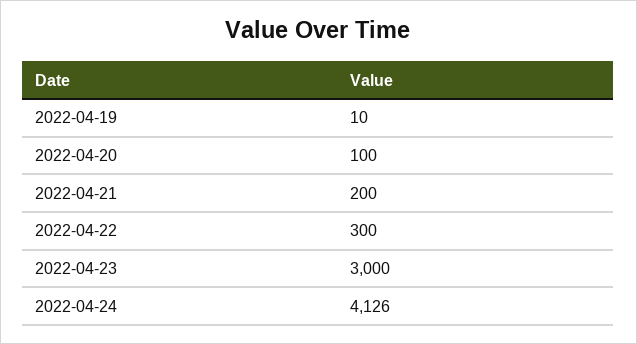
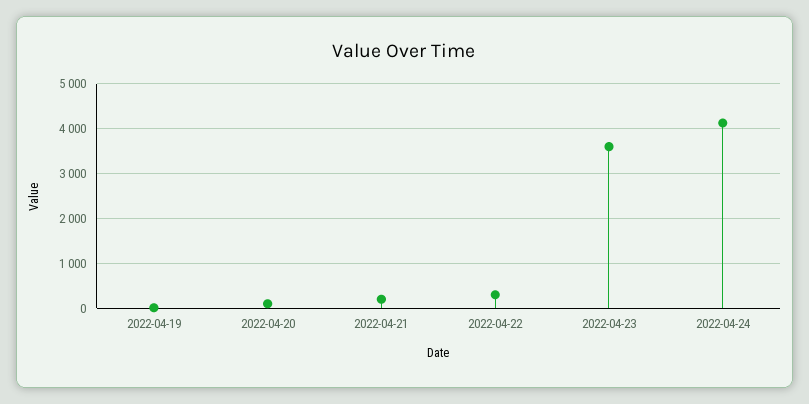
2022-04-23: 3000 -> 3600

